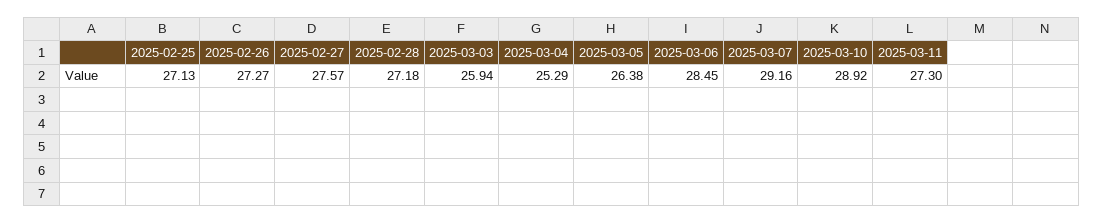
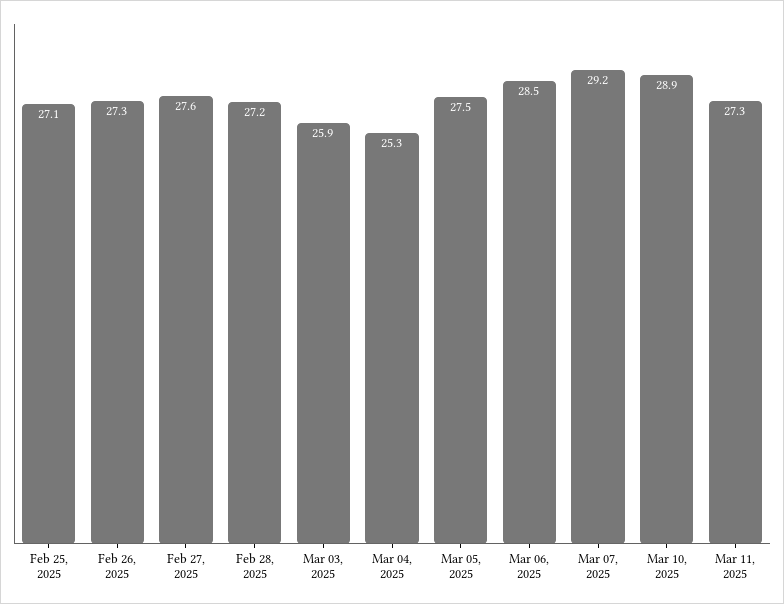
2025-03-05: 26.38 -> 27.5

